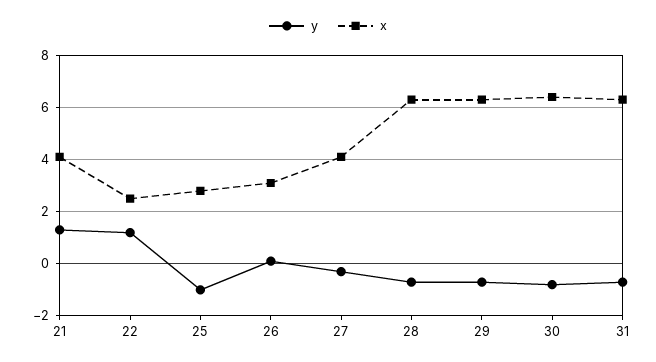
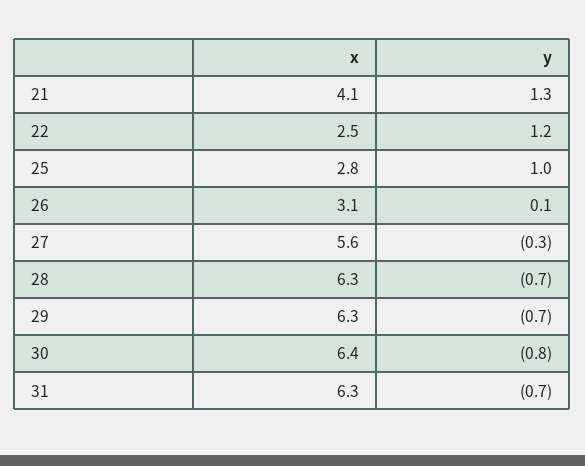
y, 25: -1 -> 1
x, 27: 4 -> 5.6

